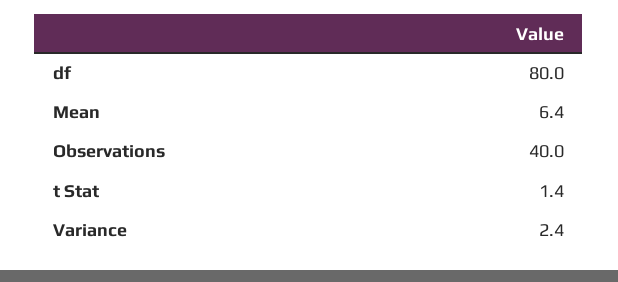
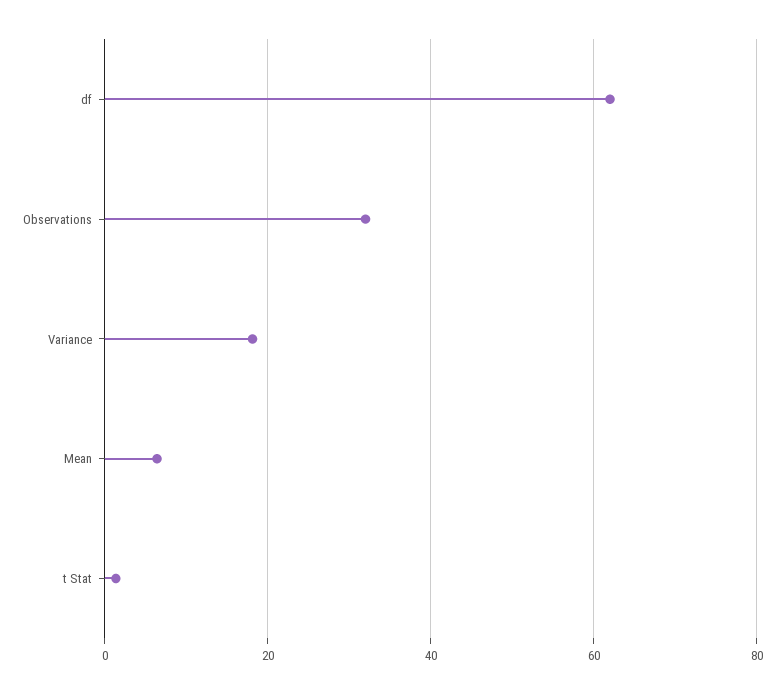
df: 80 -> 62
Observations: 40 -> 32
Variance: 2.4 -> 18

